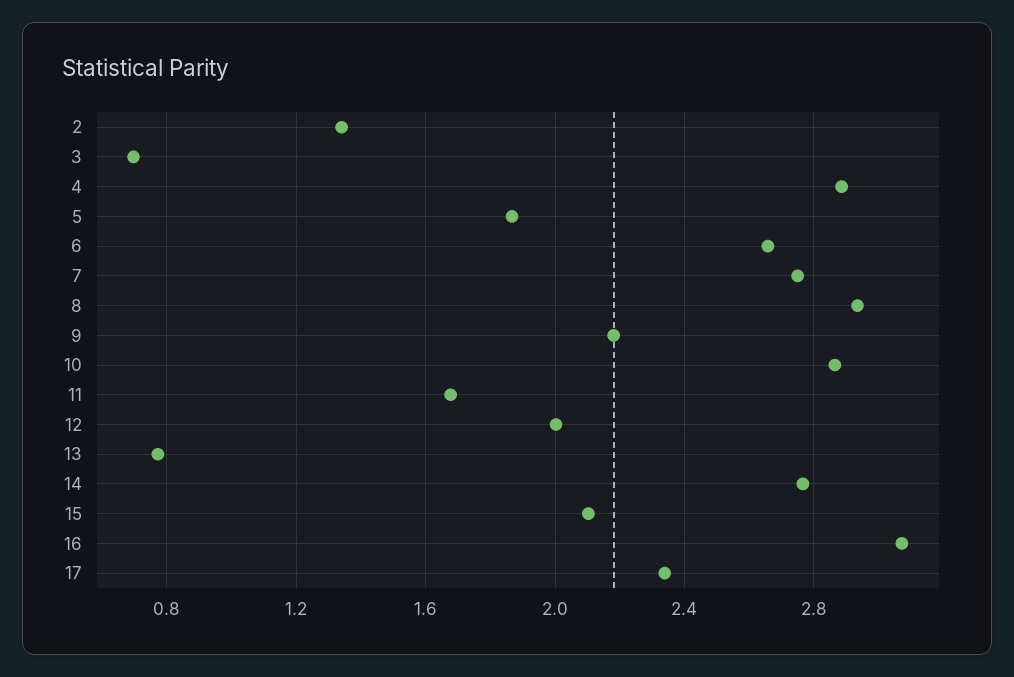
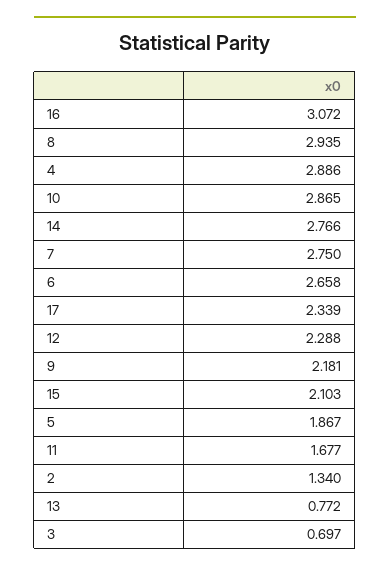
12: 2 -> 2.288

